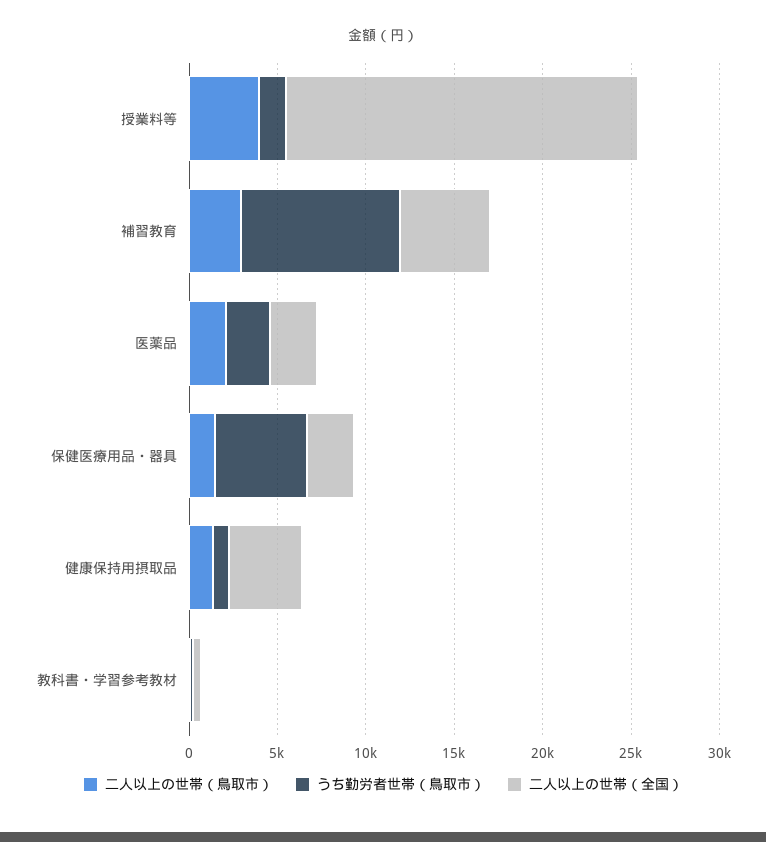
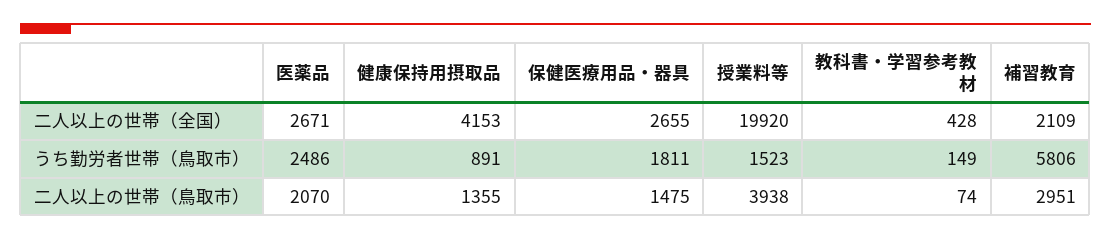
うち勤労者世帯（鳥取市）, 補習教育: 9000 -> 5806
二人以上の世帯（全国）, 補習教育: 5000 -> 2109
うち勤労者世帯（鳥取市）, 保健医療用品・器具: 5000 -> 1811

